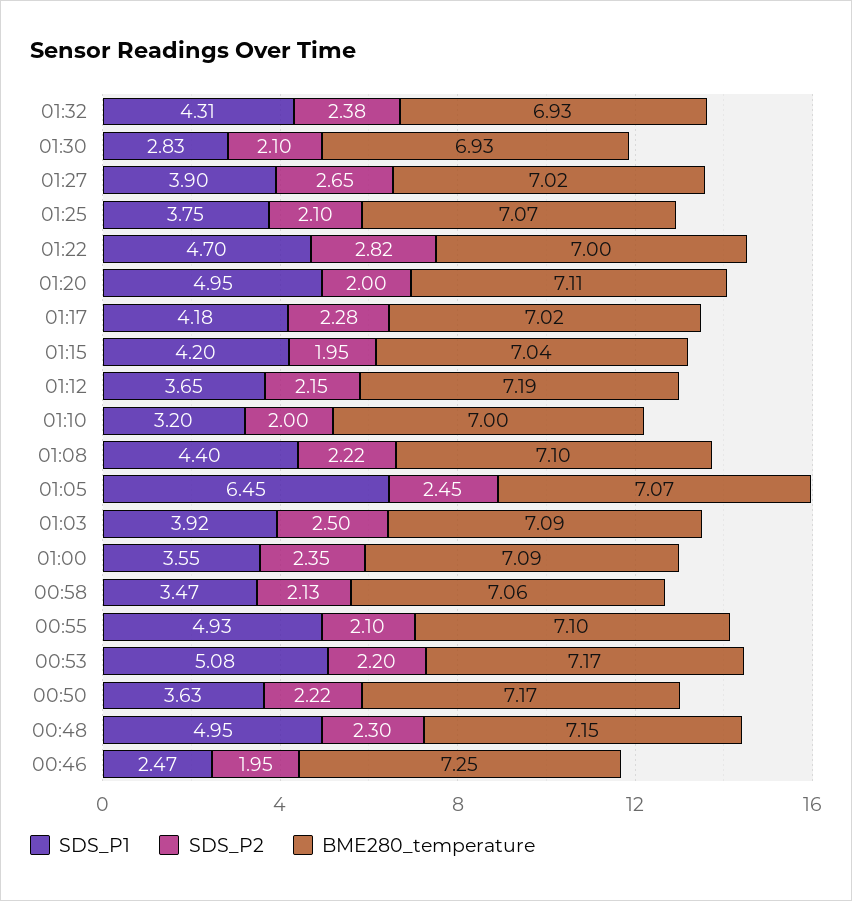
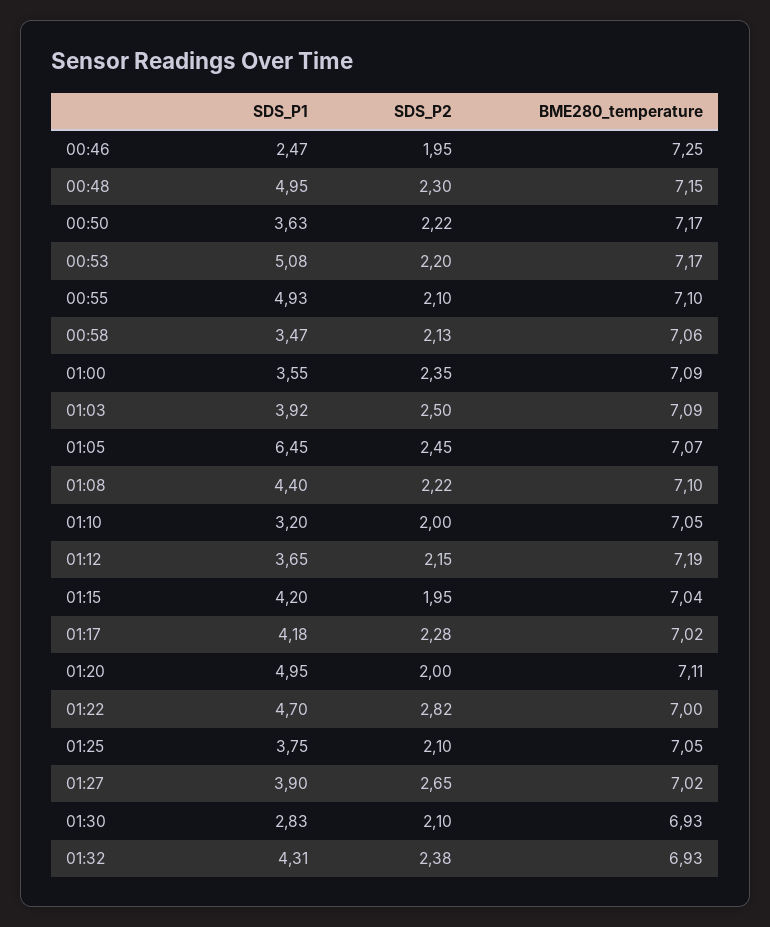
BME280_temperature, 01:25: 7.07 -> 7.05
BME280_temperature, 01:10: 7 -> 7.05

